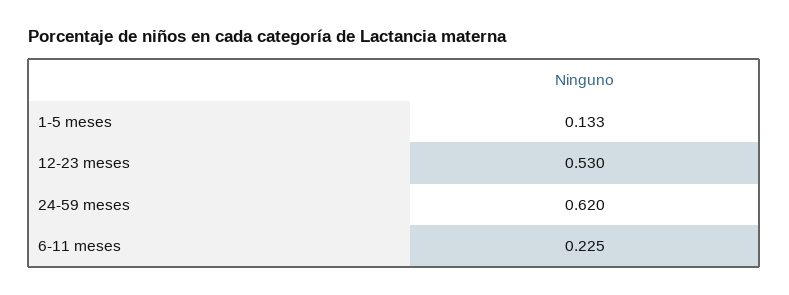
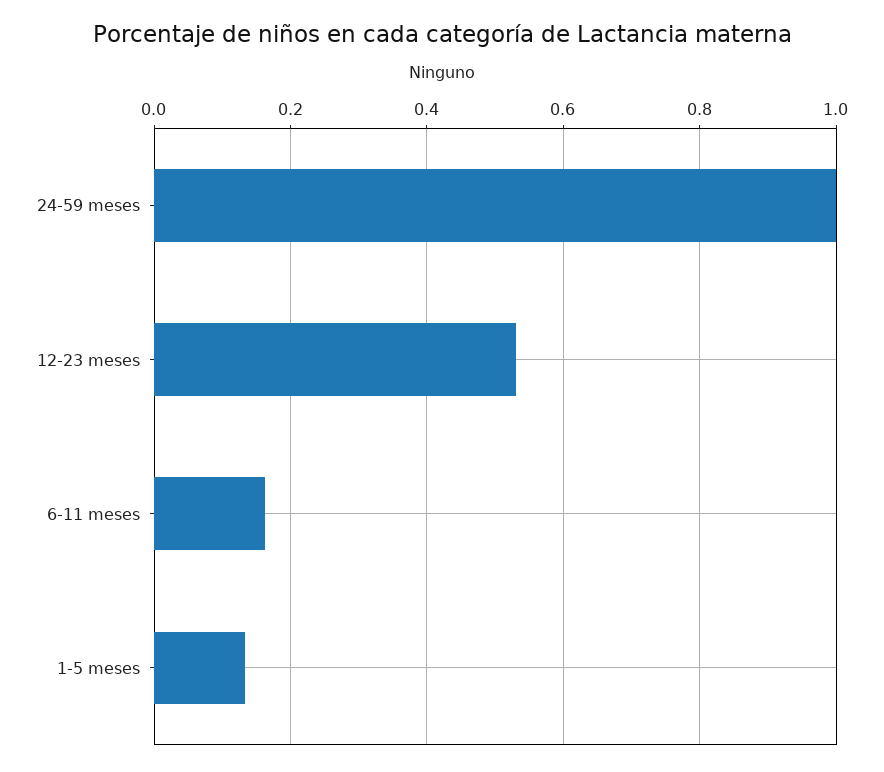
24-59 meses: 0.62 -> 1
6-11 meses: 0.225 -> 0.16

